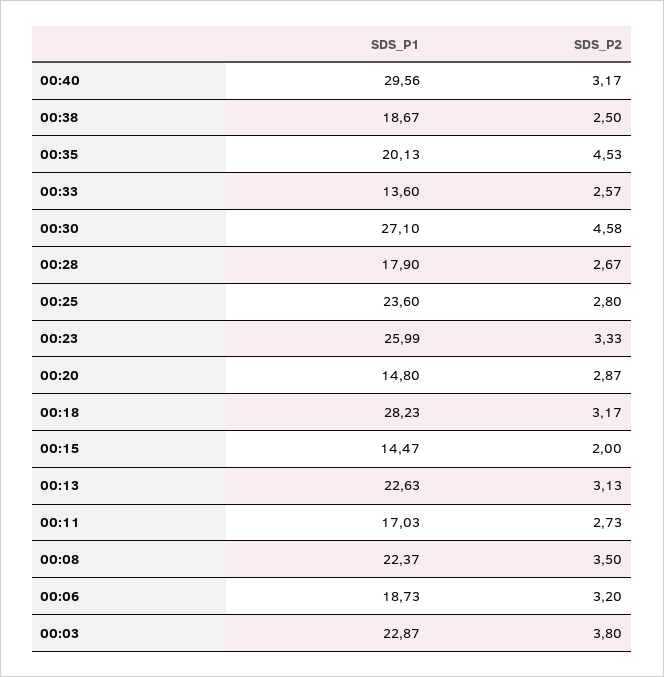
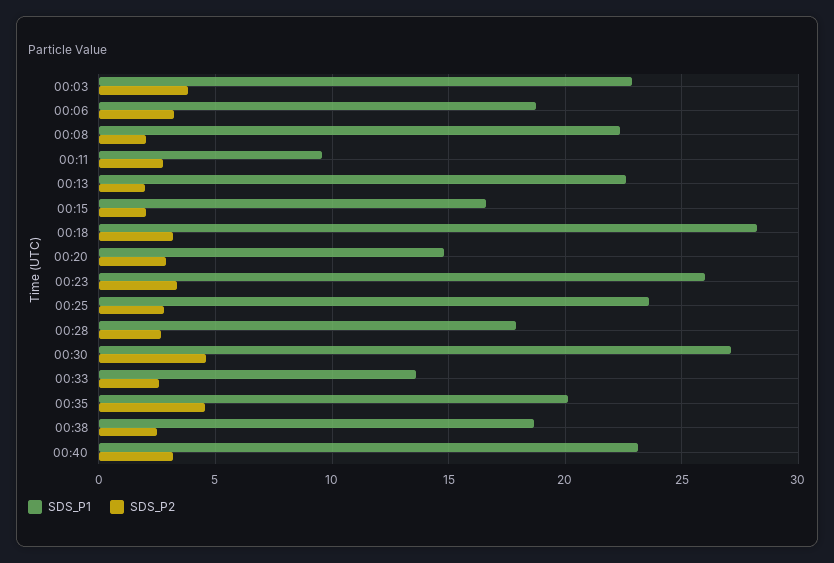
SDS_P1, 00:40: 29.56 -> 23
SDS_P1, 00:15: 14.47 -> 16.5
SDS_P2, 00:13: 3.13 -> 2
SDS_P1, 00:11: 17.03 -> 9.5
SDS_P2, 00:08: 3.5 -> 2

